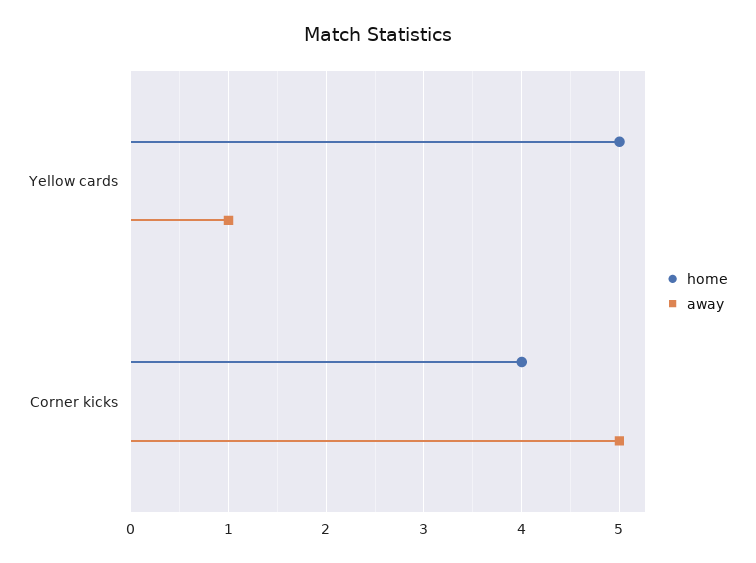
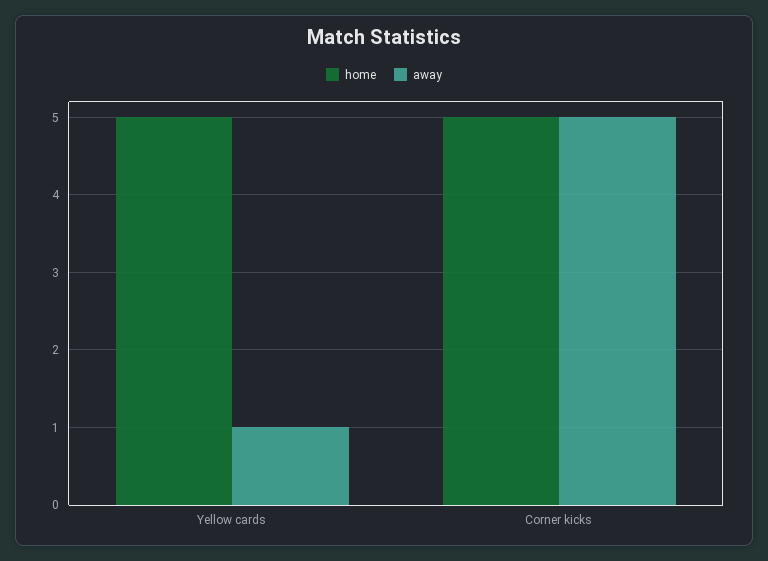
home, Corner kicks: 4 -> 5

